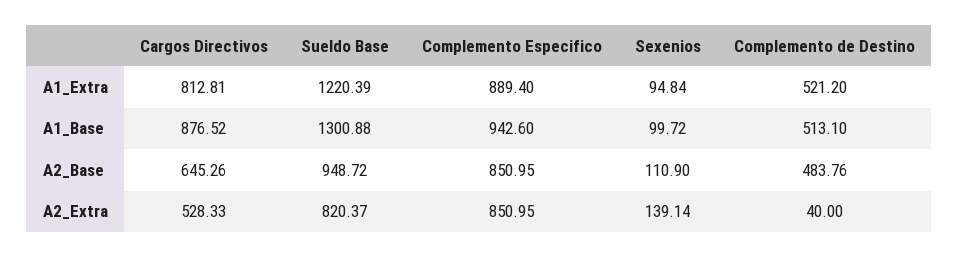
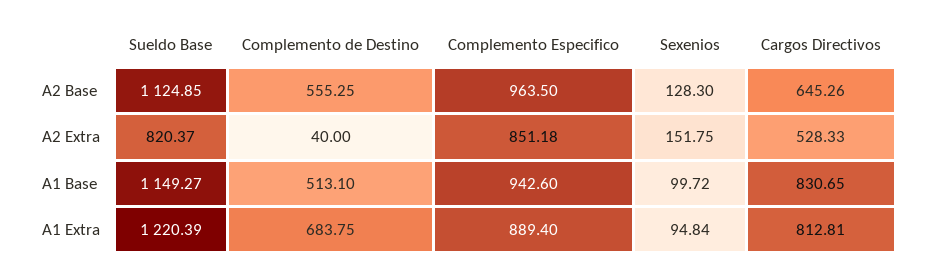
Complemento de Destino, A1_Extra: 521.2 -> 683.75
Cargos Directivos, A1_Base: 876.52 -> 830.65
Sueldo Base, A1_Base: 1300.88 -> 1149.27
Sueldo Base, A2_Base: 948.72 -> 1124.85
Complemento Especifico, A2_Base: 850.95 -> 963.5
Sexenios, A2_Base: 110.9 -> 128.3
Complemento de Destino, A2_Base: 483.76 -> 555.25
Complemento Especifico, A2_Extra: 850.95 -> 851.18
Sexenios, A2_Extra: 139.14 -> 151.75

